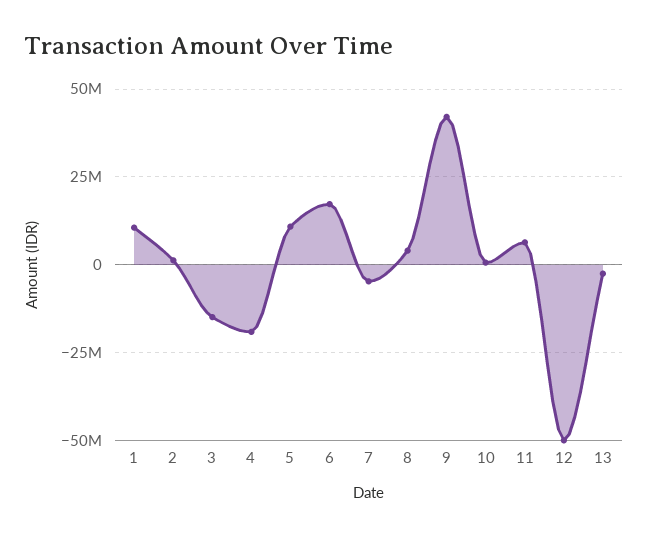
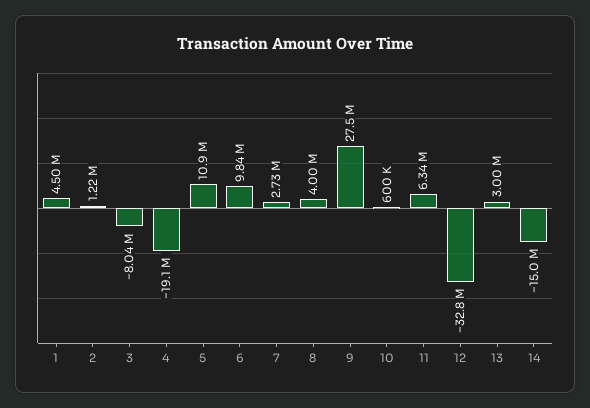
1: 10000000 -> 4500000
3: -15000000 -> -8040000
6: 17500000 -> 9840000
7: -5000000 -> 2730000
9: 42500000 -> 27500000
12: -50000000 -> -32800000
13: -2500000 -> 3000000
14: none -> -15000000

